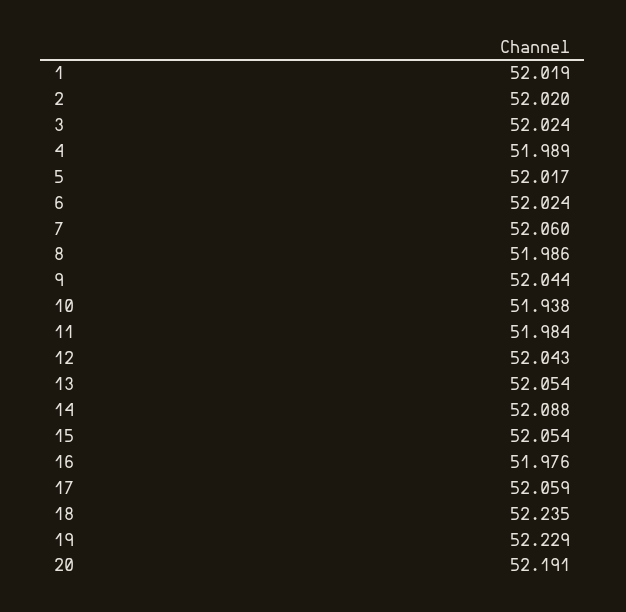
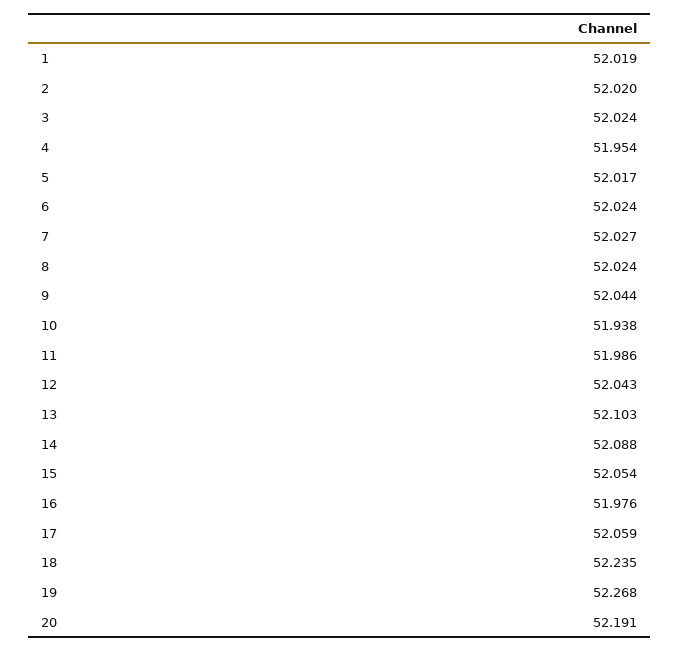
4: 51.989 -> 51.954
7: 52.06 -> 52.027
8: 51.986 -> 52.024
11: 51.984 -> 51.986
13: 52.054 -> 52.103
19: 52.229 -> 52.268

